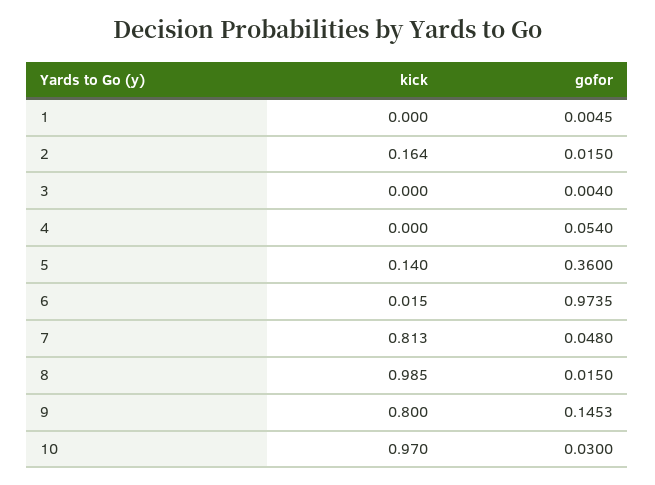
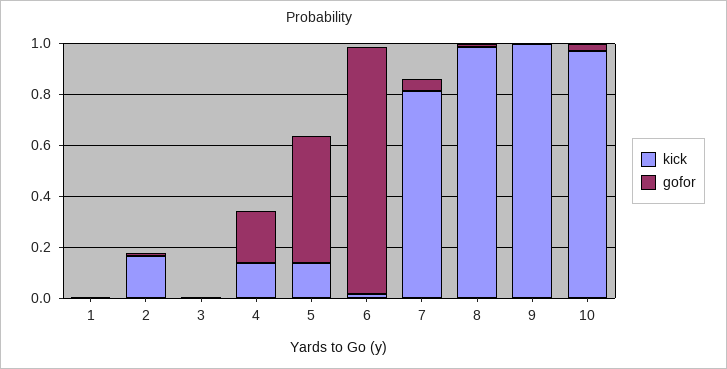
kick, 4: 0 -> 0.15
gofor, 4: 0.054 -> 0.2
gofor, 5: 0.36 -> 0.5
kick, 9: 0.8 -> 1
gofor, 9: 0.1453 -> 0

